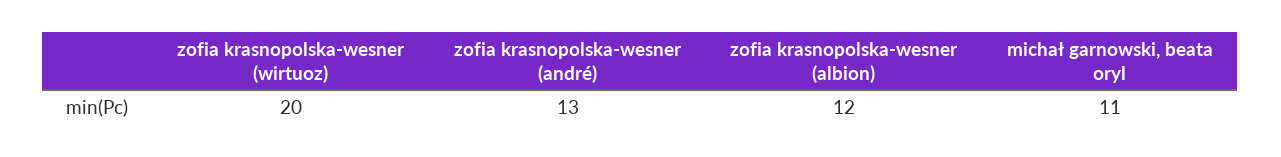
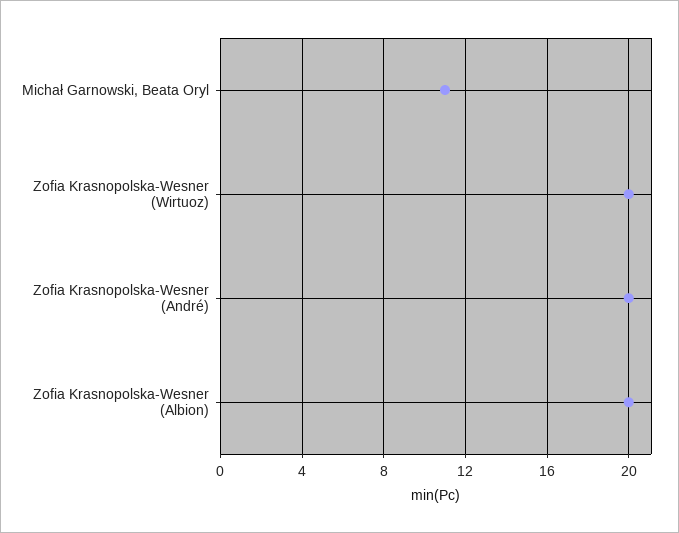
zofia krasnopolska-wesner (andré): 13 -> 20
zofia krasnopolska-wesner (albion): 12 -> 20

